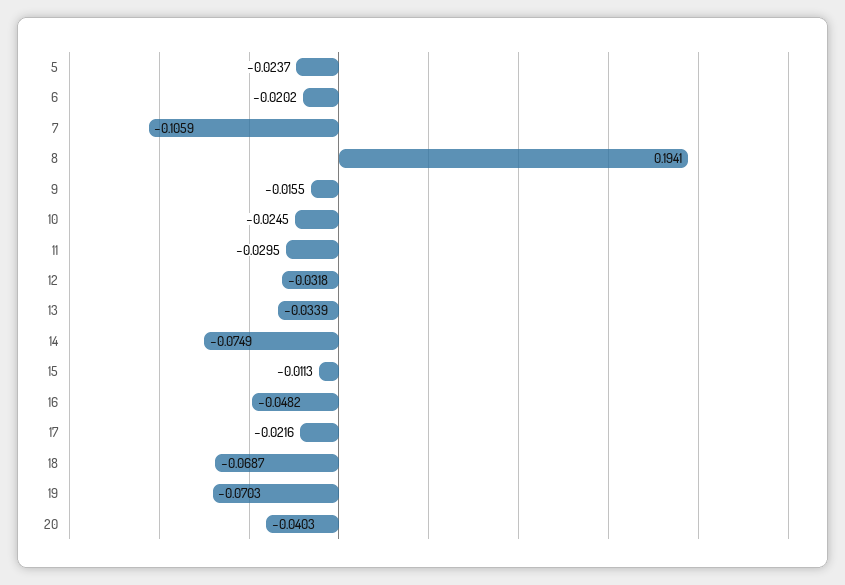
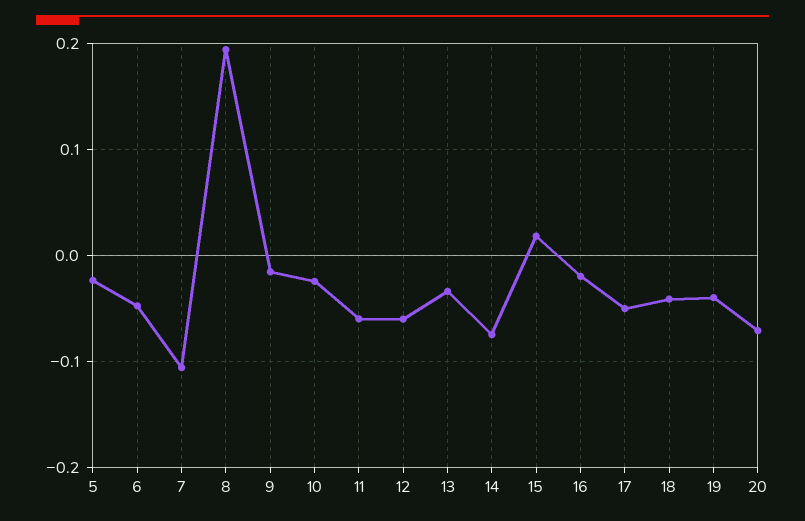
6: -0.0202 -> -0.05
11: -0.0295 -> -0.06
12: -0.0318 -> -0.06
15: -0.0113 -> 0.02
16: -0.0482 -> -0.02
17: -0.0216 -> -0.05
18: -0.0687 -> -0.04
19: -0.0703 -> -0.04
20: -0.0403 -> -0.07

